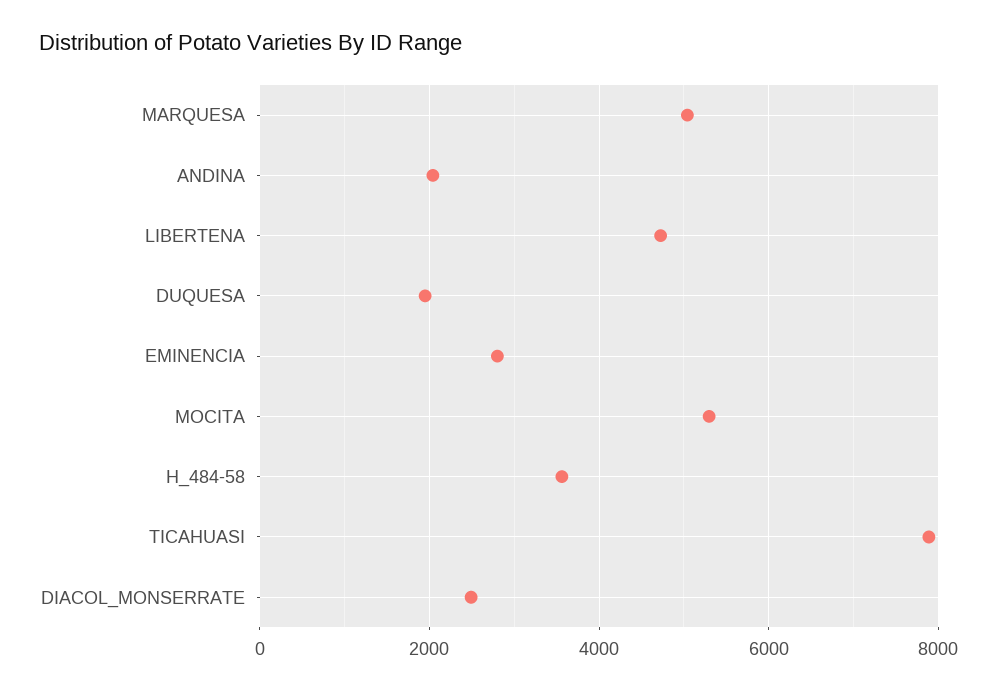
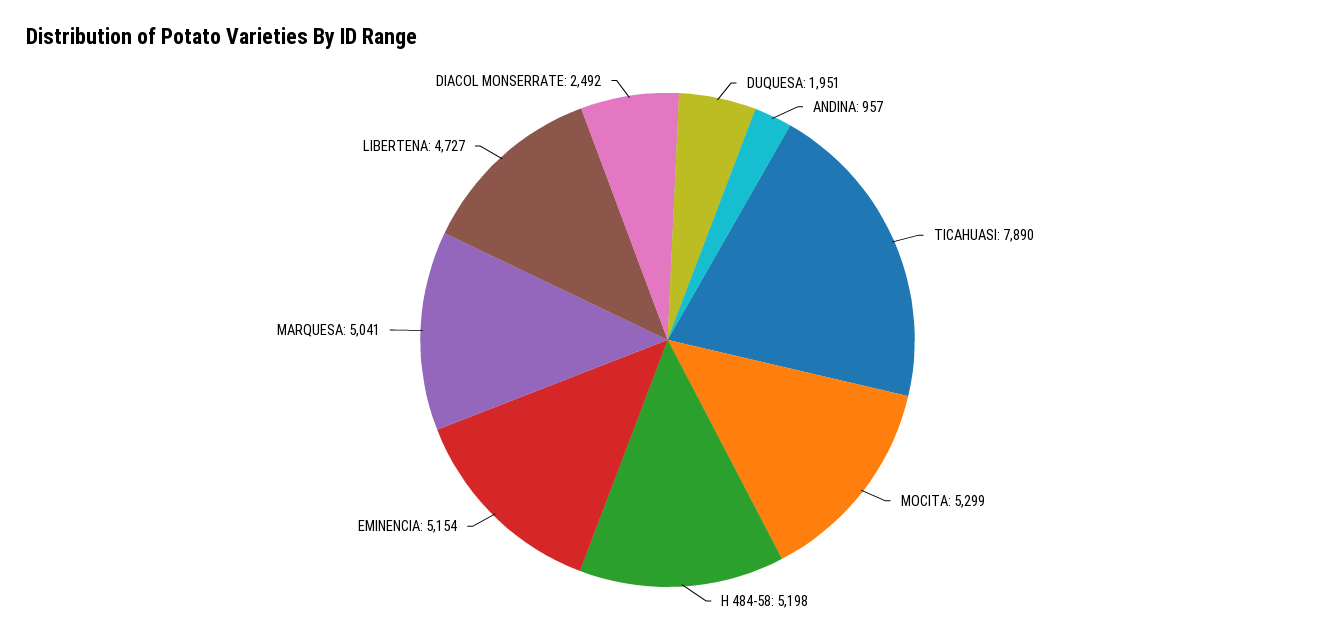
ANDINA: 2000 -> 957
EMINENCIA: 2800 -> 5154
H_484-58: 3600 -> 5198

